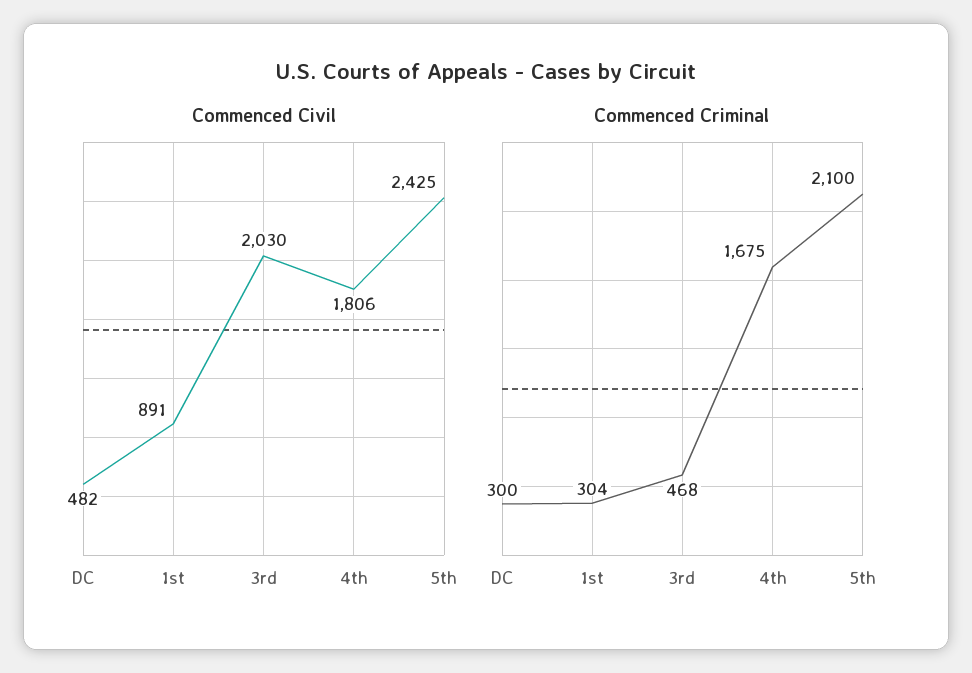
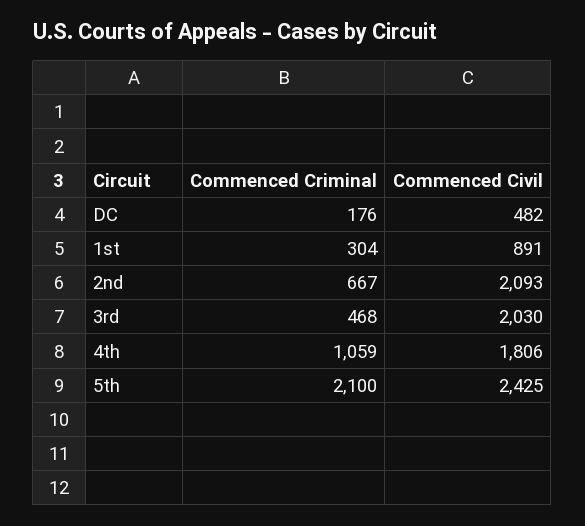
Commenced Criminal, DC: 300 -> 176
Commenced Criminal, 4th: 1675 -> 1059
Commenced Criminal, 2nd: none -> 667
Commenced Civil, 2nd: none -> 2093

